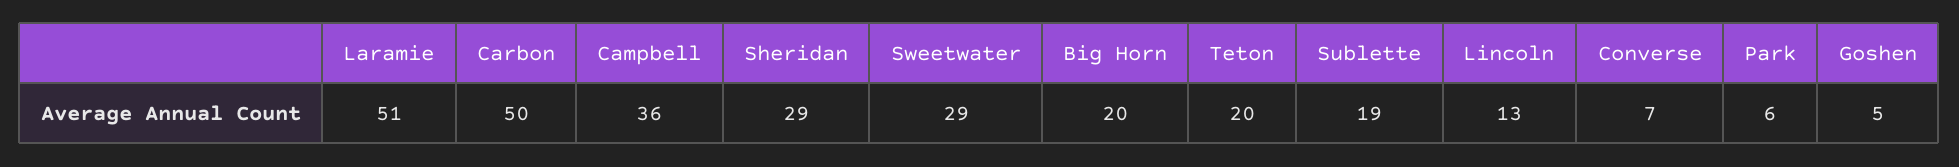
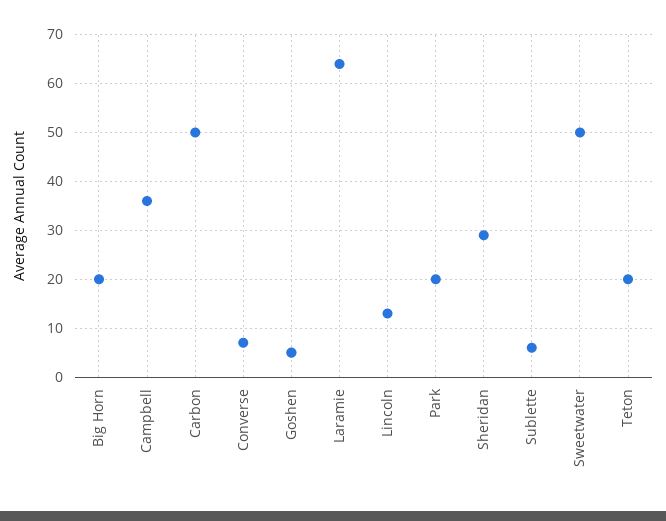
Laramie: 51 -> 65
Sweetwater: 29 -> 50
Sublette: 19 -> 5
Park: 6 -> 20

